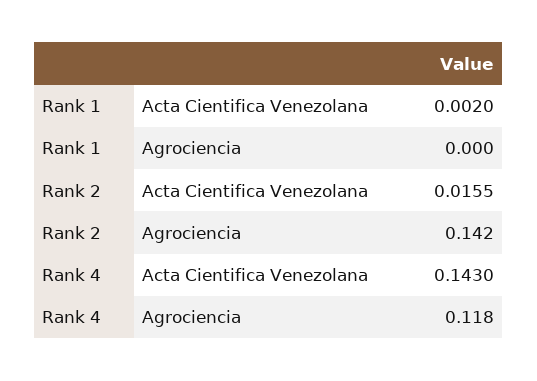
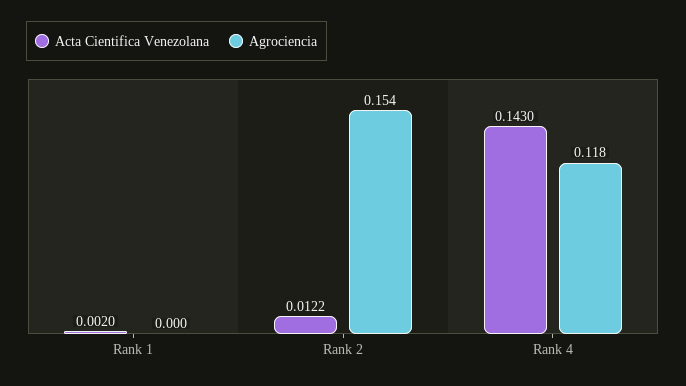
Acta Cientifica Venezolana, Rank 2: 0.0155 -> 0.0122
Agrociencia, Rank 2: 0.142 -> 0.154

